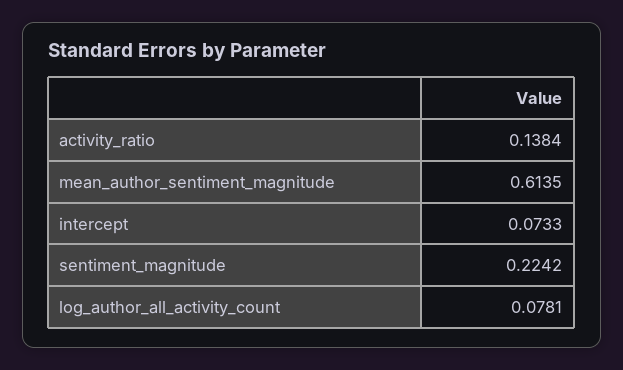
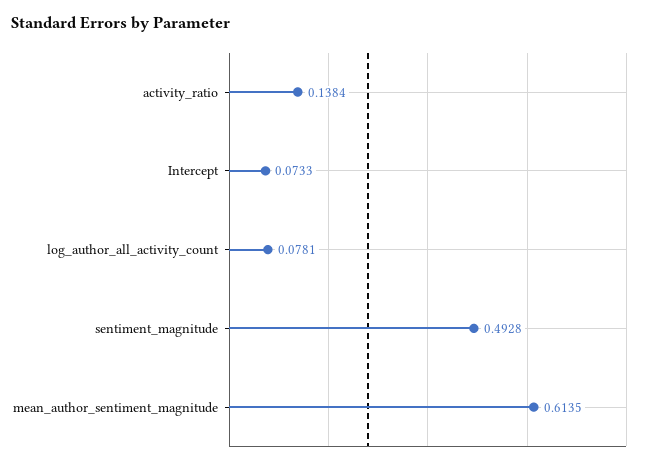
sentiment_magnitude: 0.2242 -> 0.4928

